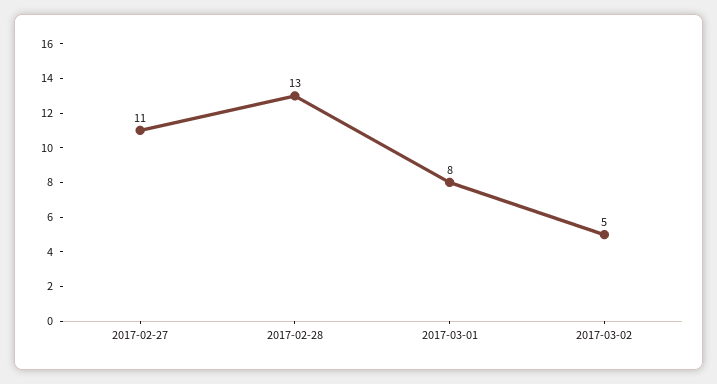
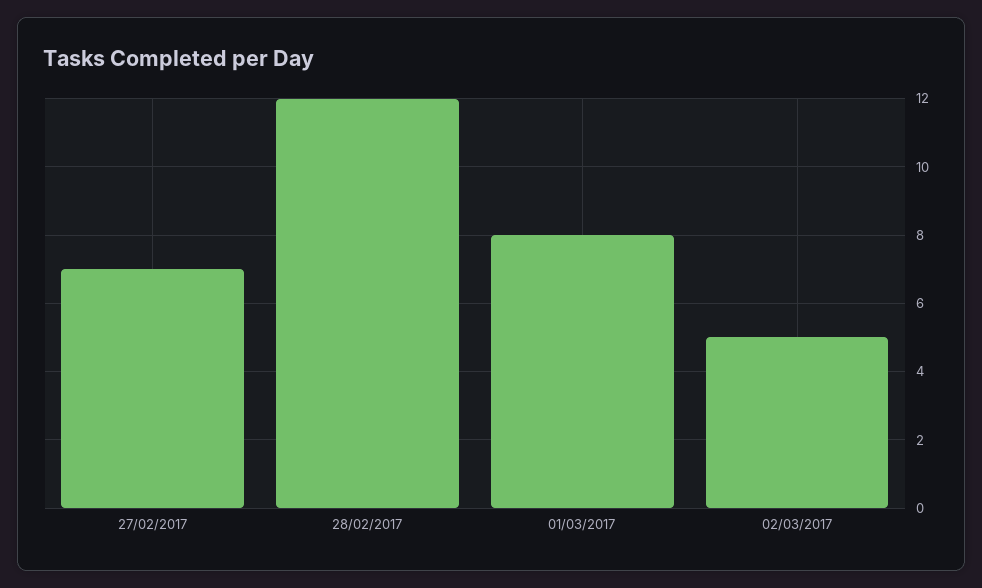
2017-02-27: 11 -> 7
2017-02-28: 13 -> 12

